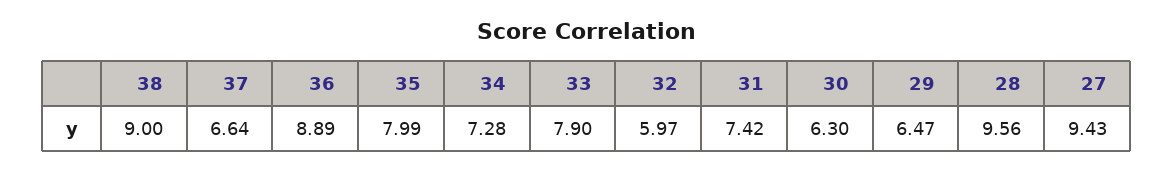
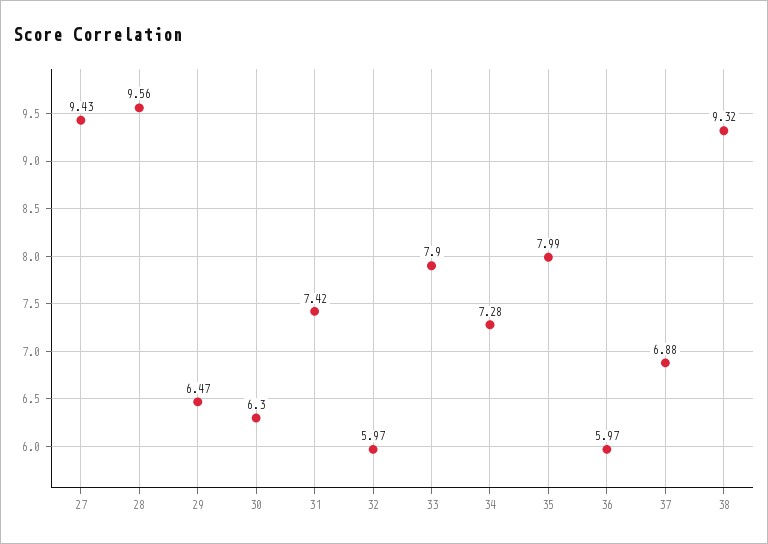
38: 9 -> 9.32
37: 6.64 -> 6.88
36: 8.89 -> 5.97

